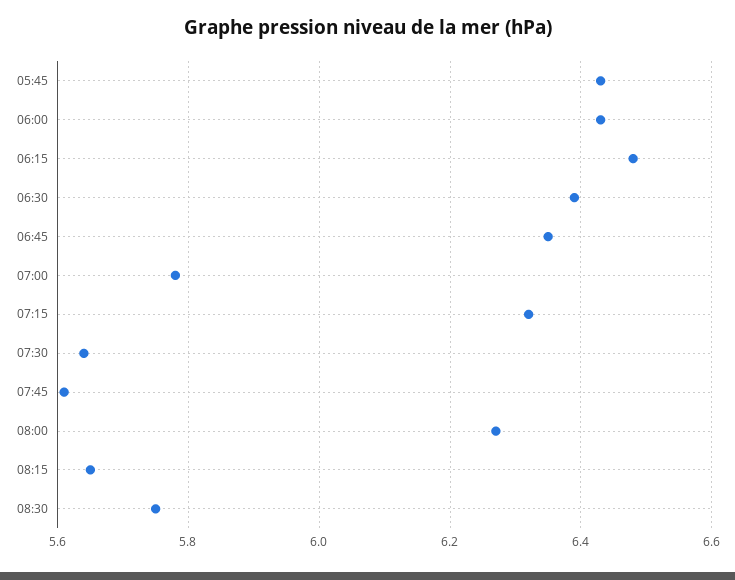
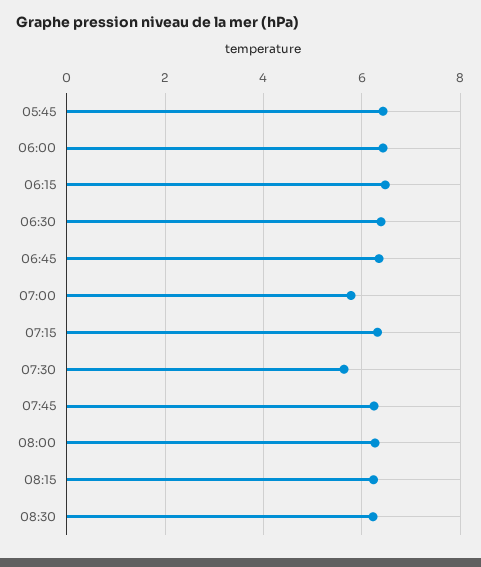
07:45: 5.6 -> 6.2
08:15: 5.65 -> 6.2
08:30: 5.75 -> 6.2

